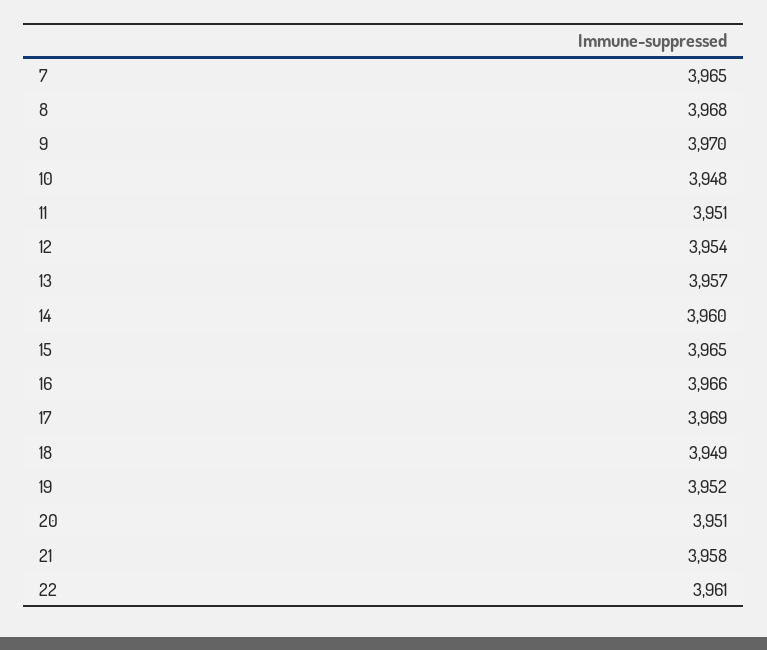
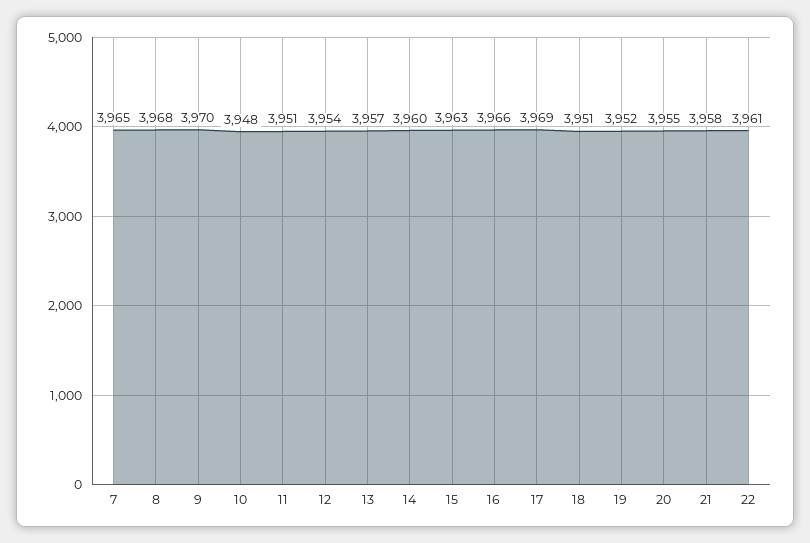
15: 3965 -> 3963
18: 3949 -> 3951
20: 3951 -> 3955

